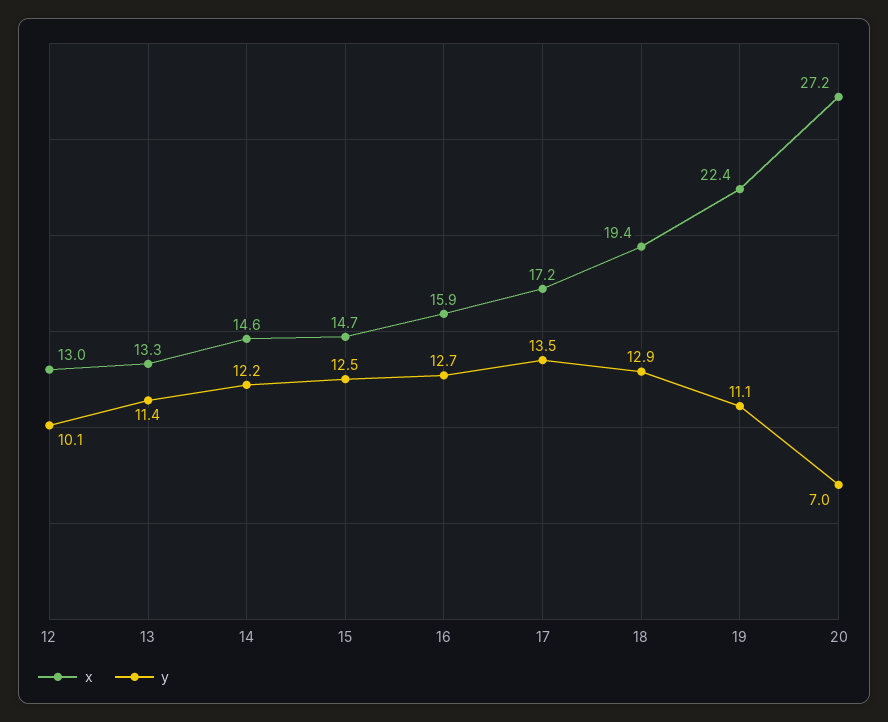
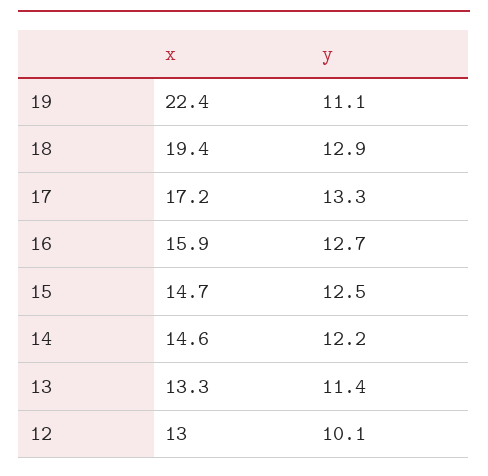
y, 17: 13.5 -> 13.3
x, 20: 27.2 -> none
y, 20: 7 -> none

